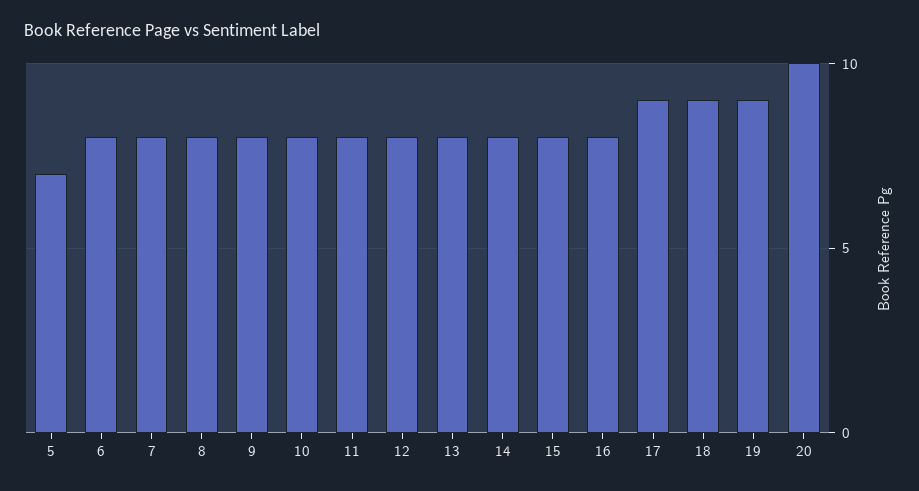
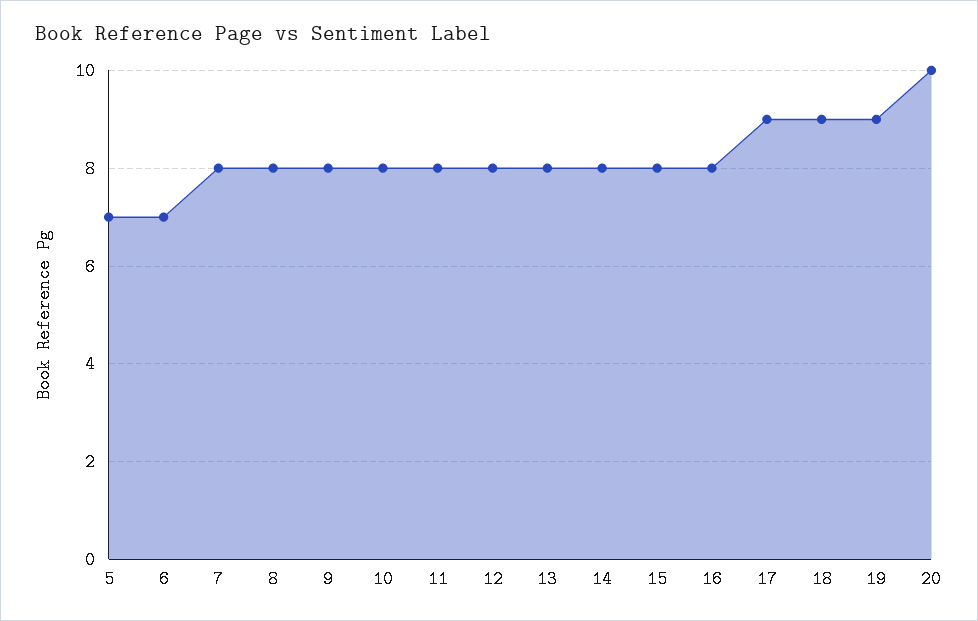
6: 8 -> 7

